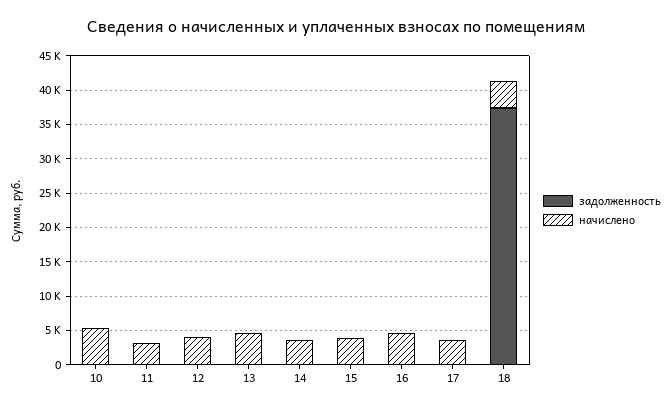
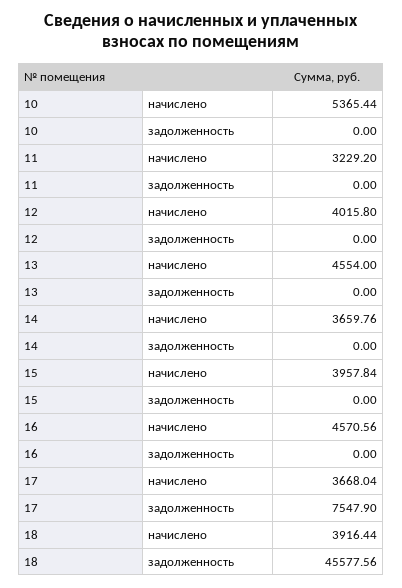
задолженность, 17: 0 -> 7547.9
задолженность, 18: 37500 -> 45577.56

